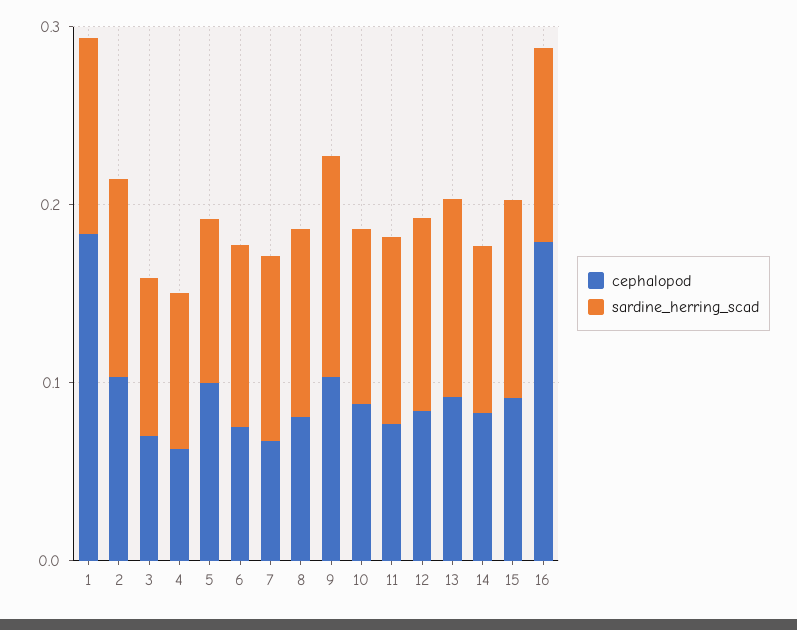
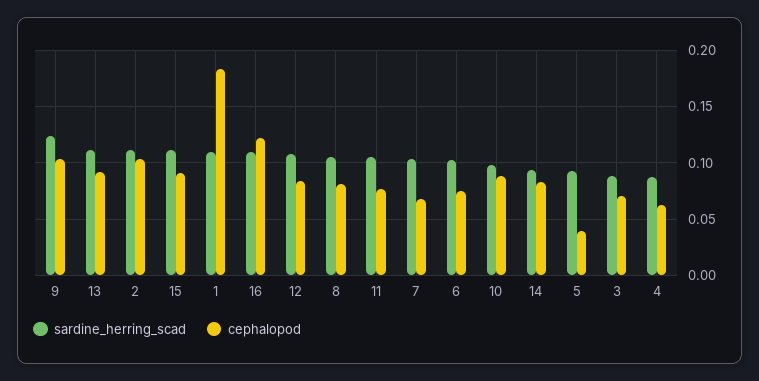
cephalopod, 5: 0.1 -> 0.04
cephalopod, 16: 0.18 -> 0.12

